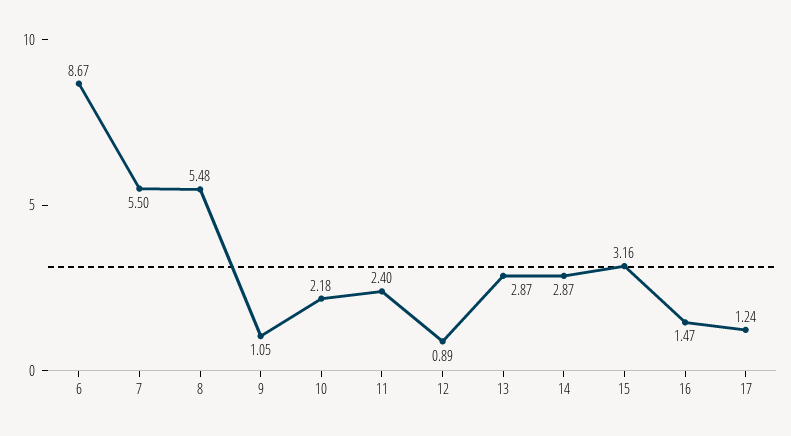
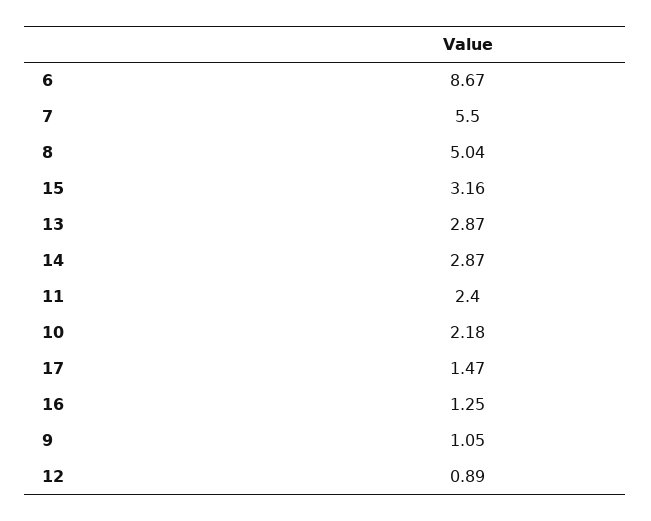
8: 5.48 -> 5.04
16: 1.47 -> 1.25
17: 1.24 -> 1.47

